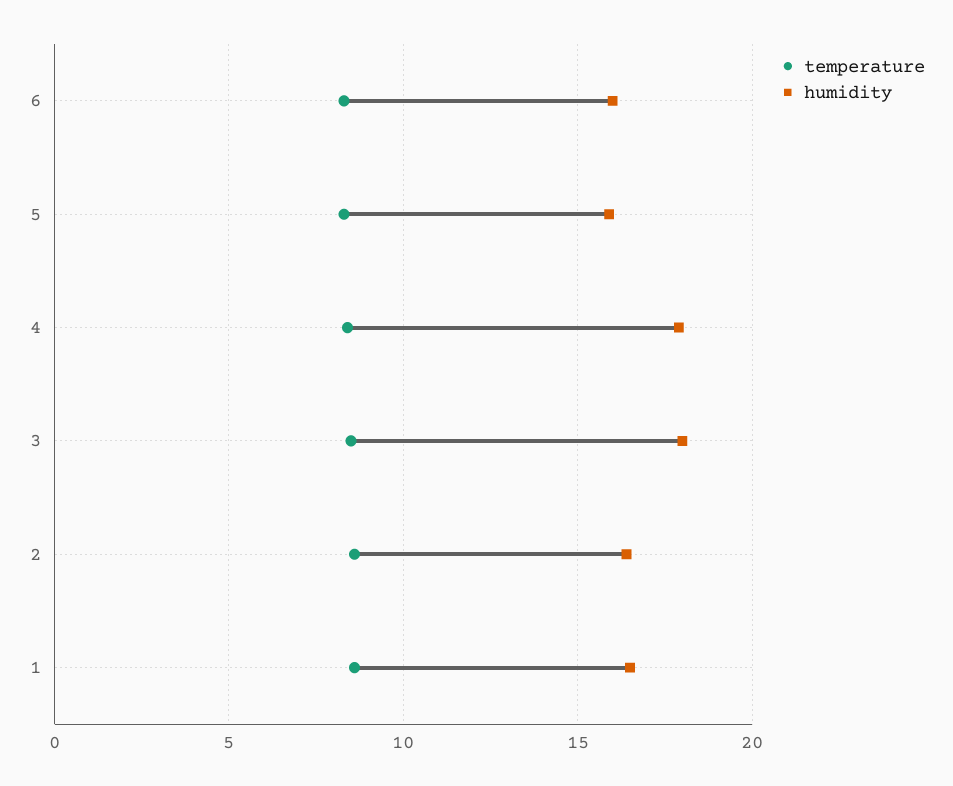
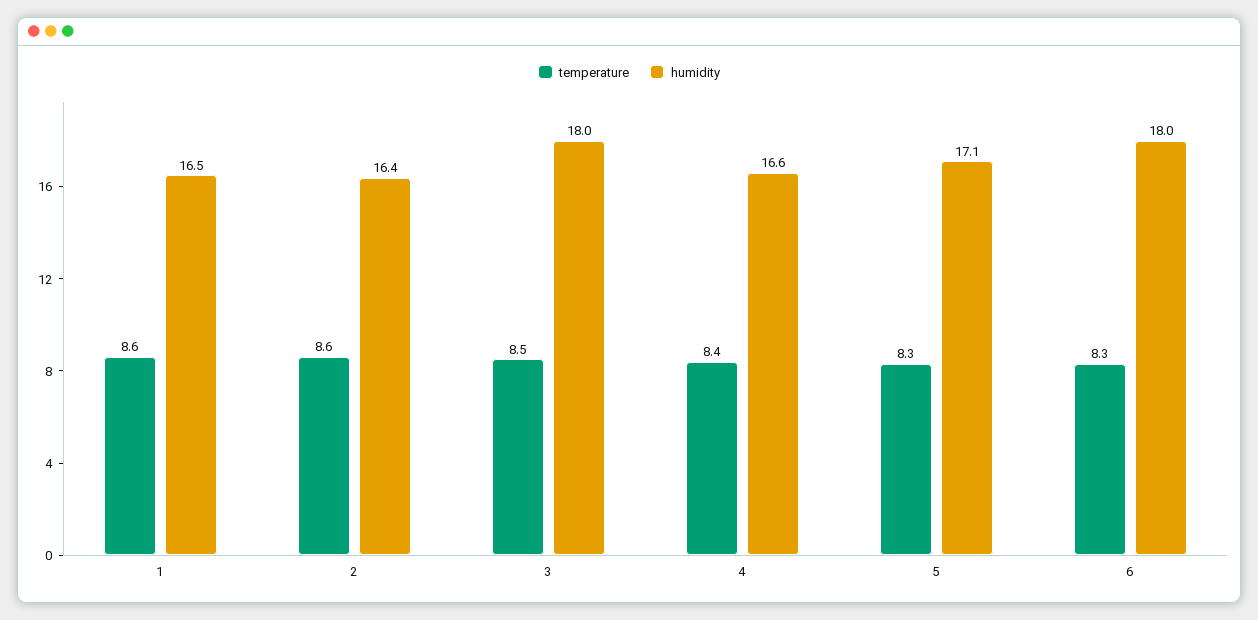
humidity, 6: 16 -> 18
humidity, 5: 16 -> 17.1
humidity, 4: 18 -> 16.6

